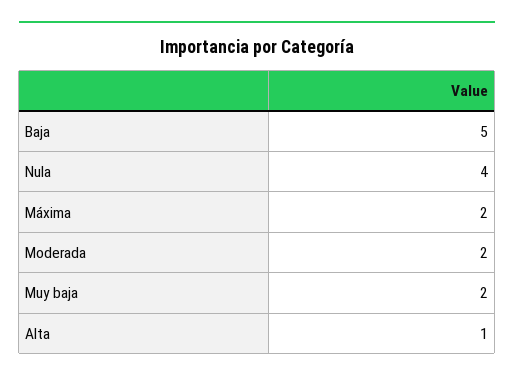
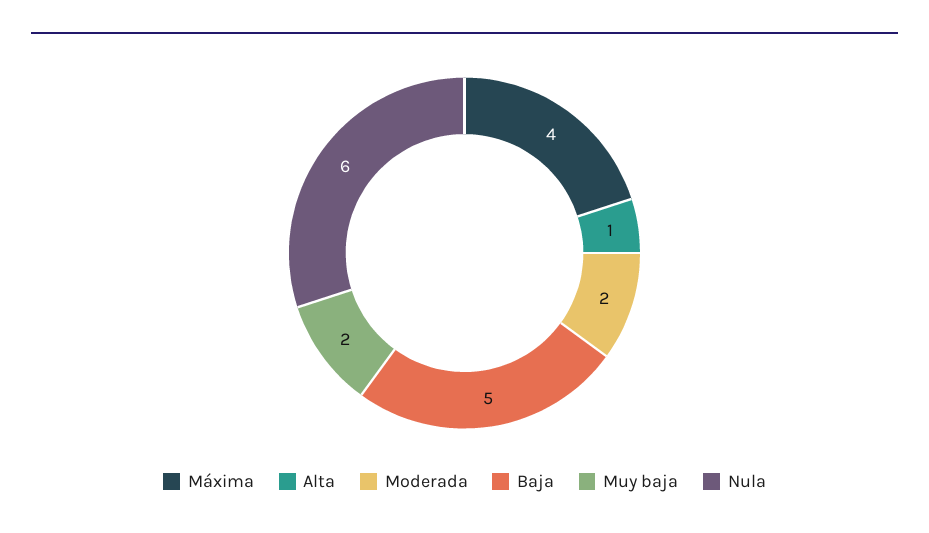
Nula: 4 -> 6
Máxima: 2 -> 4

